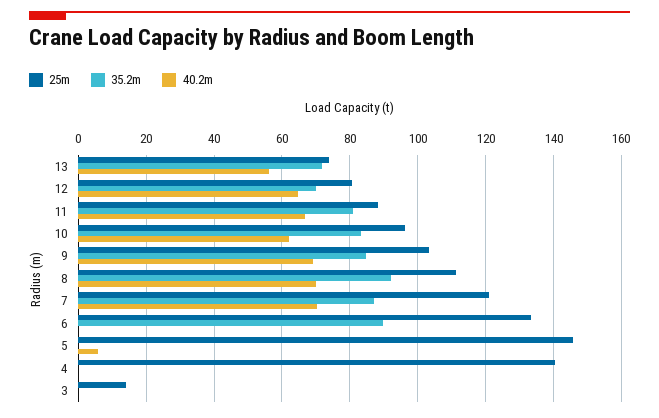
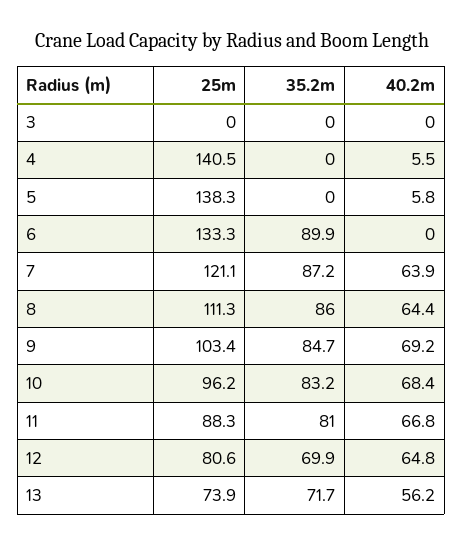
40.2m, 10: 62 -> 68.4
35.2m, 8: 92 -> 86
40.2m, 8: 70 -> 64.4
40.2m, 7: 70 -> 63.9
25m, 5: 146 -> 138.3
40.2m, 4: 0 -> 5.5
25m, 3: 14 -> 0

